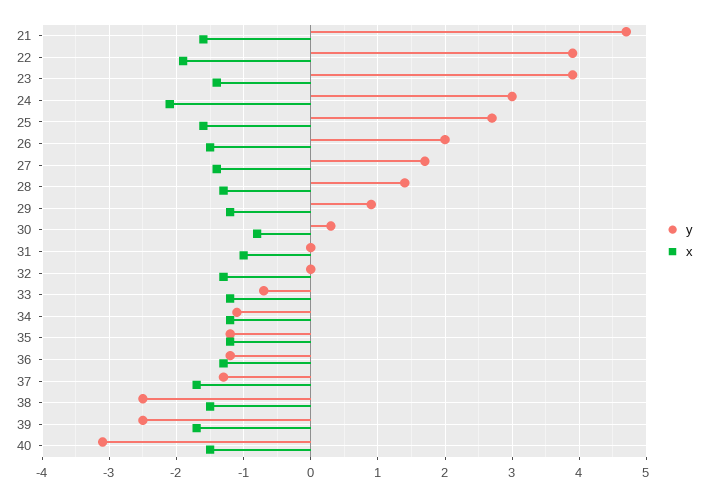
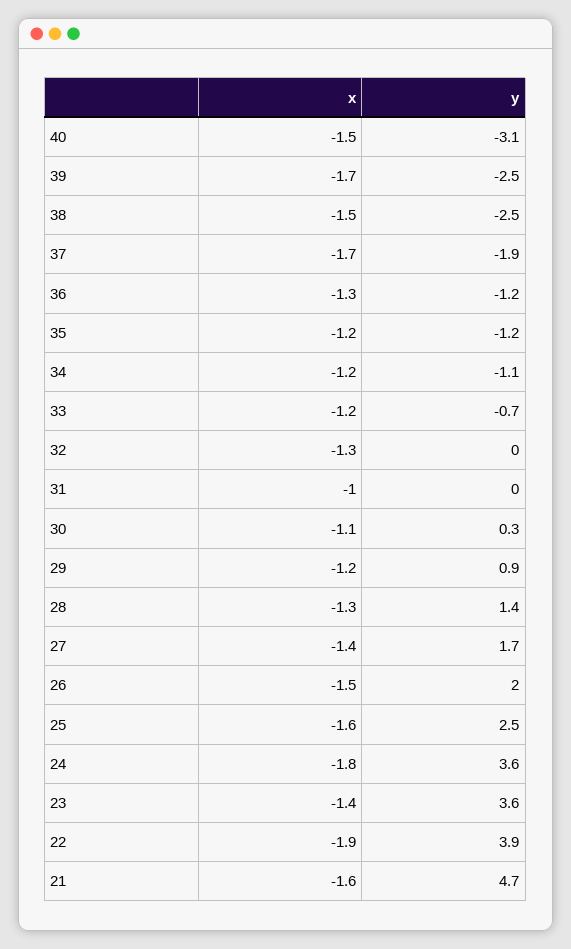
y, 23: 3.9 -> 3.6
y, 24: 3 -> 3.6
x, 24: -2.1 -> -1.8
y, 25: 2.7 -> 2.5
x, 30: -0.8 -> -1.1
y, 37: -1.3 -> -1.9

